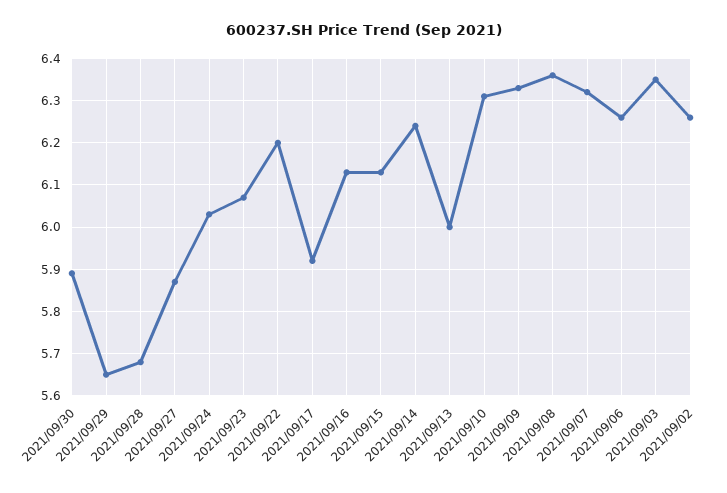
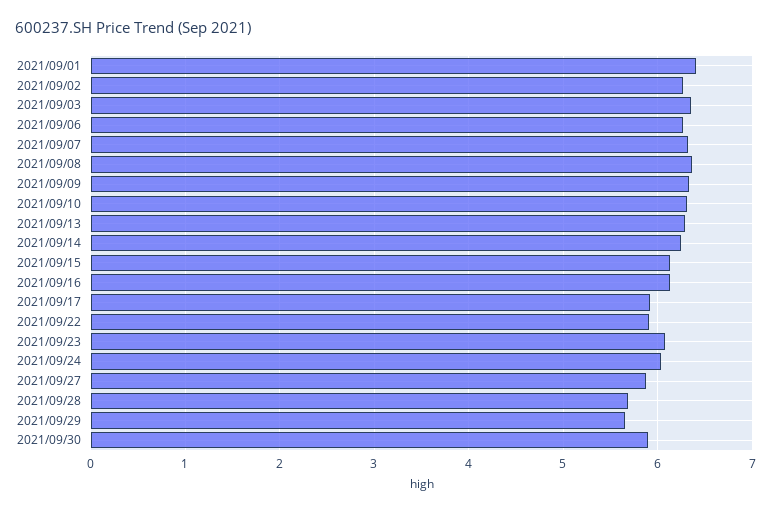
2021/09/22: 6.2 -> 5.9
2021/09/13: 6 -> 6.3
2021/09/01: none -> 6.4

